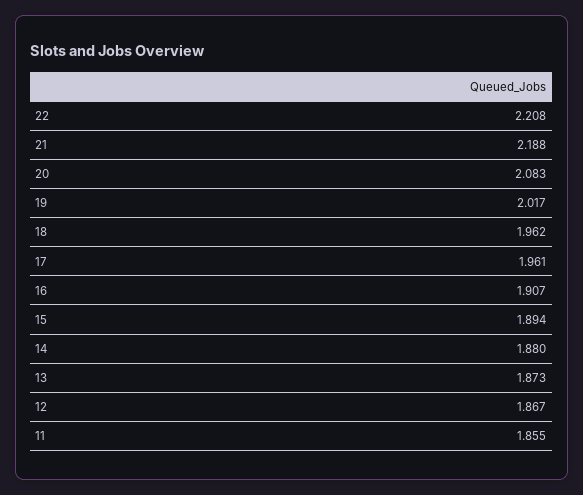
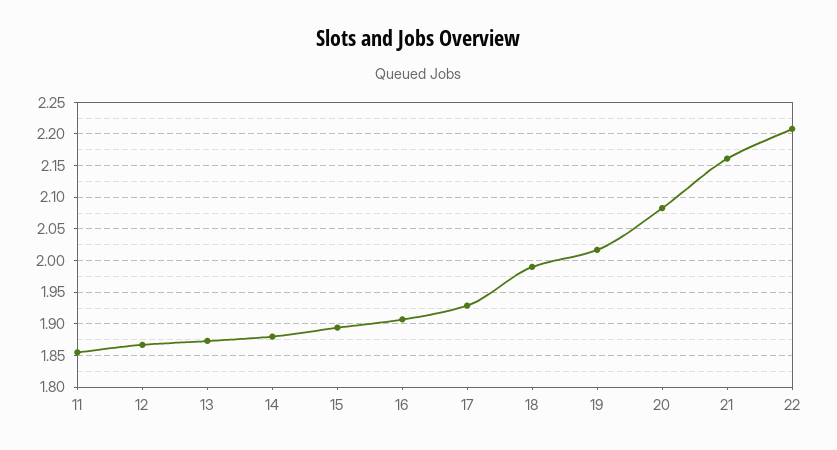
21: 2.188 -> 2.16
18: 1.962 -> 1.99
17: 1.961 -> 1.93

